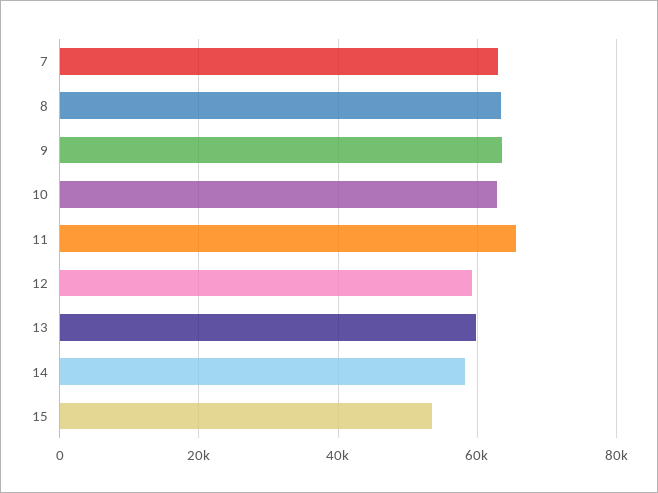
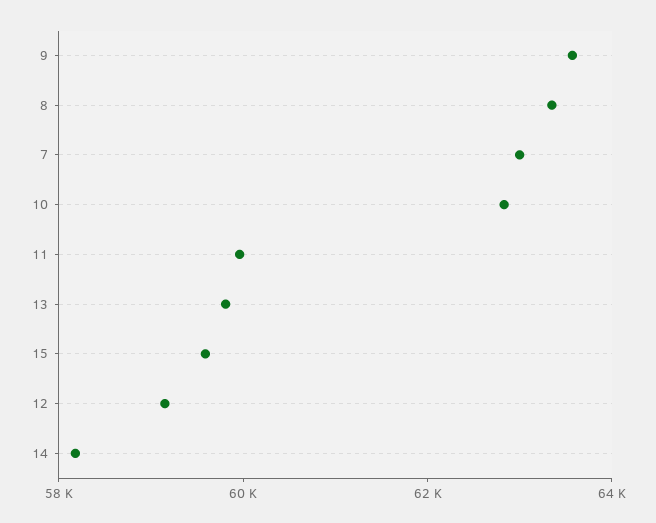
11: 66000 -> 60000
15: 54000 -> 59500

